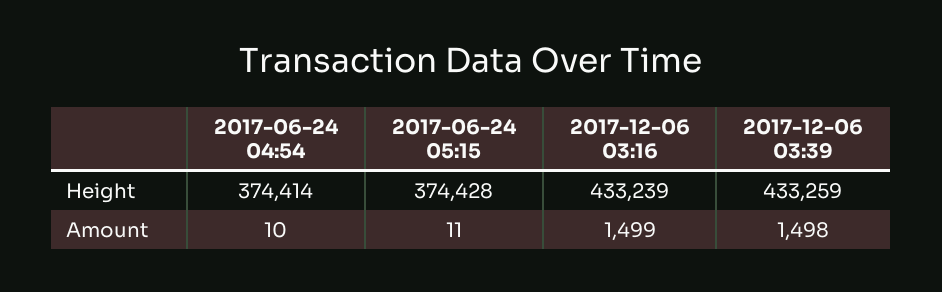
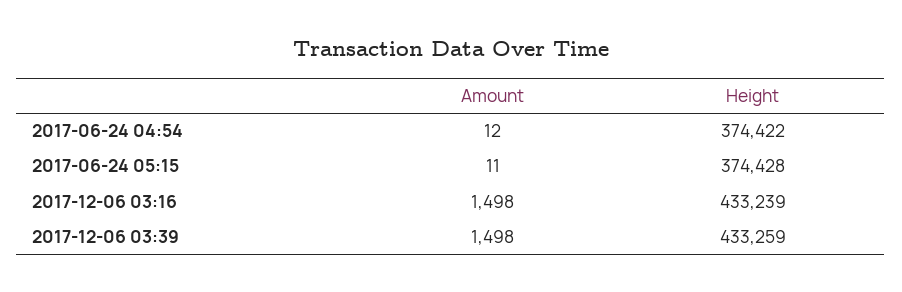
2017-06-24 04:54, Height: 374414 -> 374422
2017-06-24 04:54, Amount: 10 -> 12
2017-12-06 03:16, Amount: 1499 -> 1498

